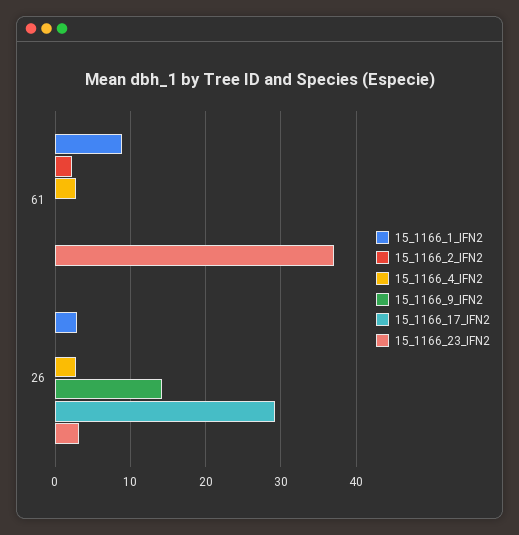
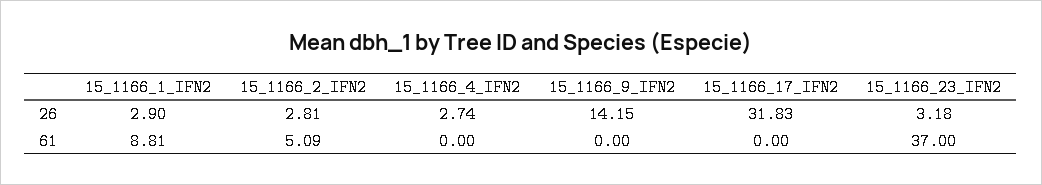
15_1166_2_IFN2, 61: 2 -> 5.09
15_1166_4_IFN2, 61: 3 -> 0
15_1166_2_IFN2, 26: 0 -> 2.81
15_1166_17_IFN2, 26: 29 -> 31.83

